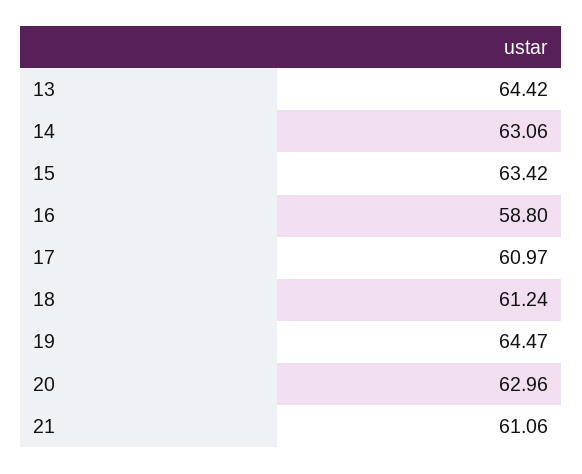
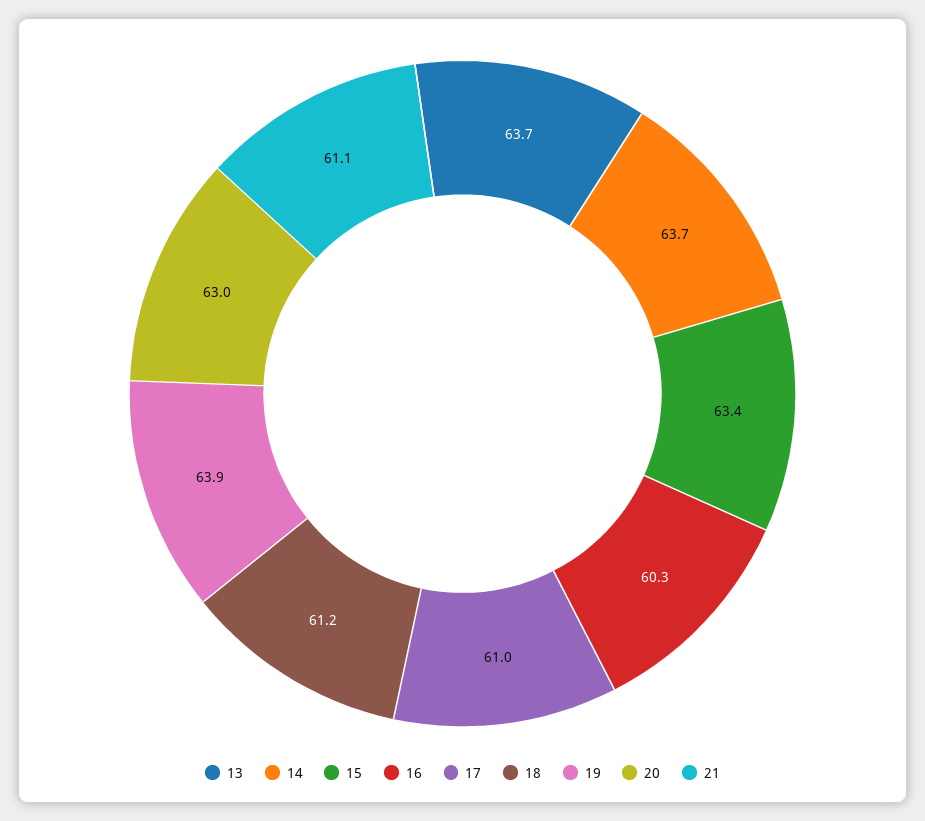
13: 64.42 -> 63.7
14: 63.06 -> 63.7
16: 58.8 -> 60.3
19: 64.47 -> 63.9

